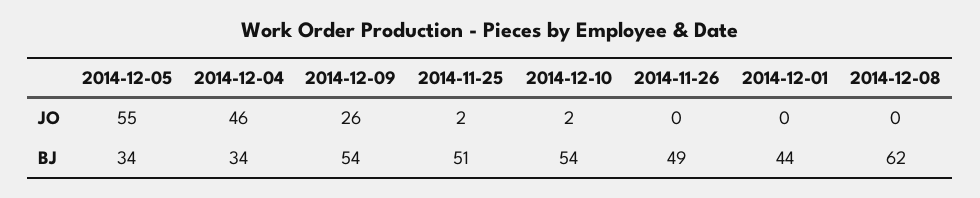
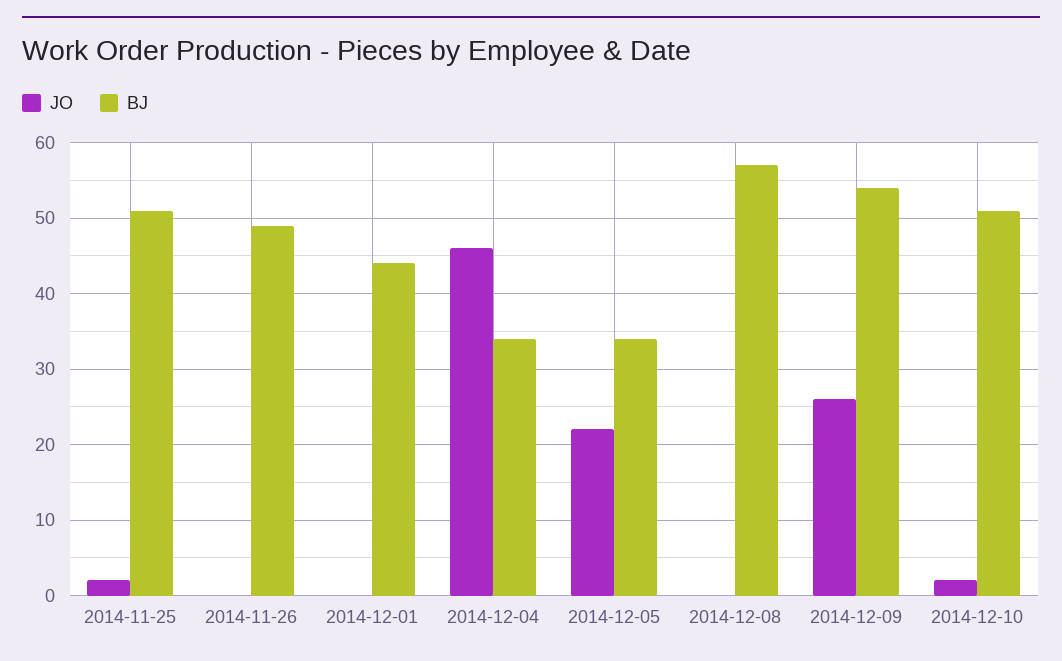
JO, 2014-12-05: 55 -> 22
BJ, 2014-12-10: 54 -> 51
BJ, 2014-12-08: 62 -> 57

